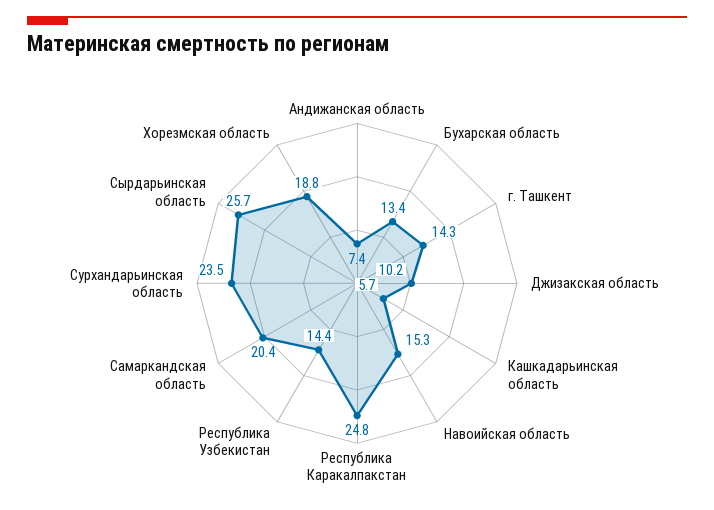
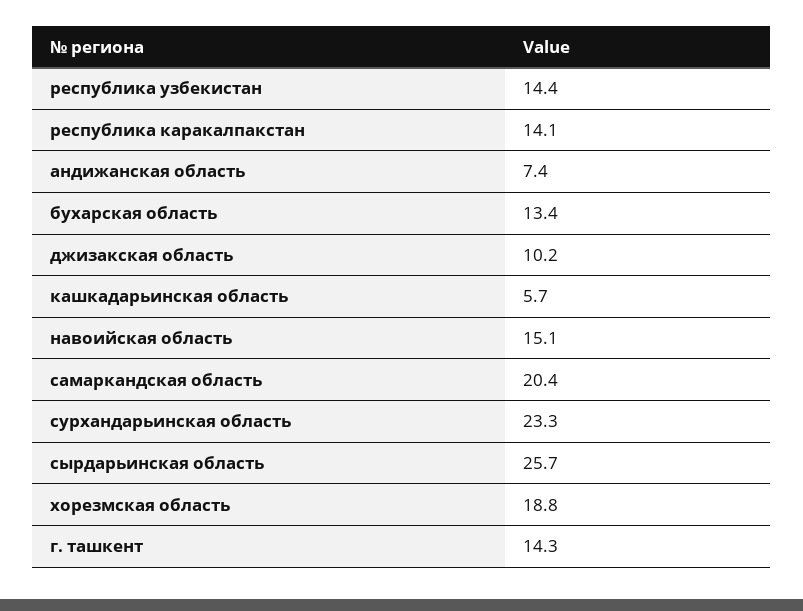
Навоийская область: 15.3 -> 15.1
Республика Каракалпакстан: 24.8 -> 14.1
Сурхандарьинская область: 23.5 -> 23.3

